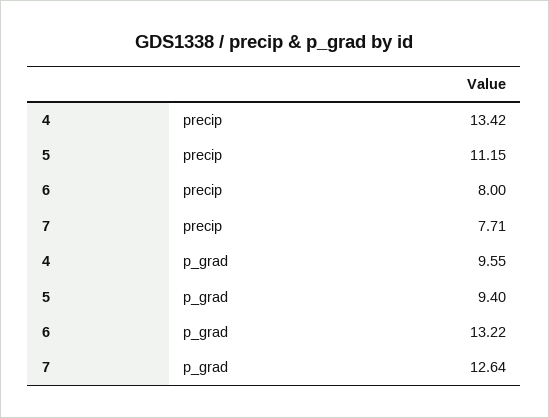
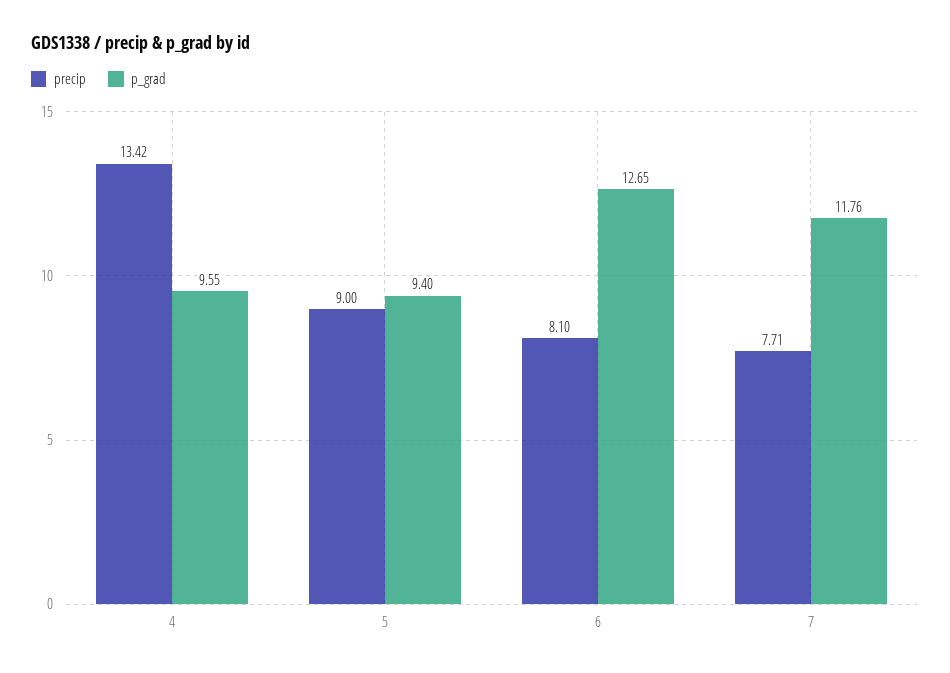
precip, 5: 11.15 -> 9
precip, 6: 8 -> 8.1
p_grad, 6: 13.22 -> 12.65
p_grad, 7: 12.64 -> 11.76

